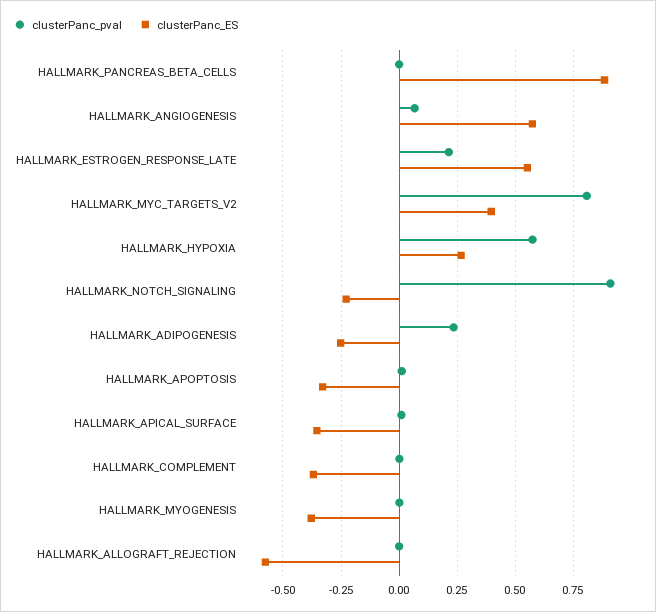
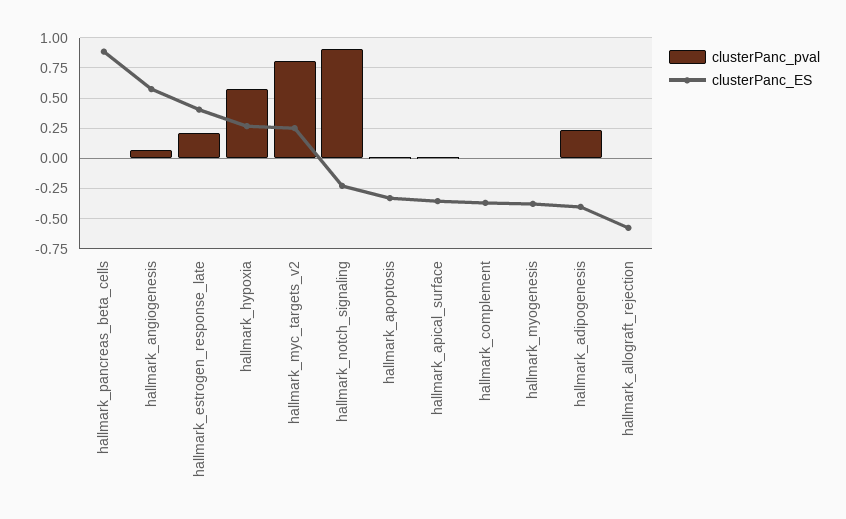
clusterPanc_ES, HALLMARK_ESTROGEN_RESPONSE_LATE: 0.55 -> 0.4
clusterPanc_ES, HALLMARK_MYC_TARGETS_V2: 0.4 -> 0.25
clusterPanc_ES, HALLMARK_ADIPOGENESIS: -0.25 -> -0.4

